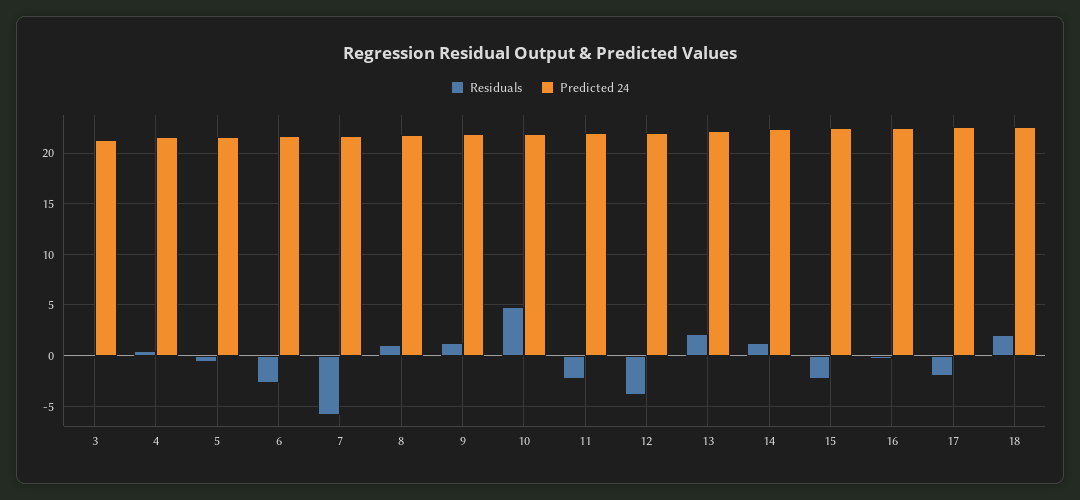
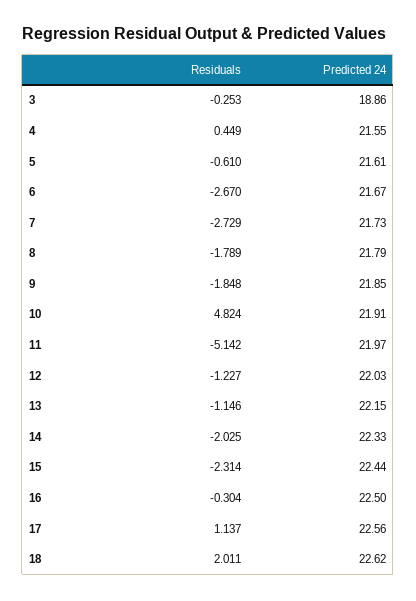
Predicted 24, 3: 21 -> 18.86
Residuals, 7: -6 -> -2.729
Residuals, 8: 1 -> -1.789
Residuals, 9: 1 -> -1.848
Residuals, 11: -2 -> -5.142
Residuals, 12: -4 -> -1.227
Residuals, 13: 2 -> -1.146
Residuals, 14: 1 -> -2.025
Residuals, 17: -2 -> 1.137

